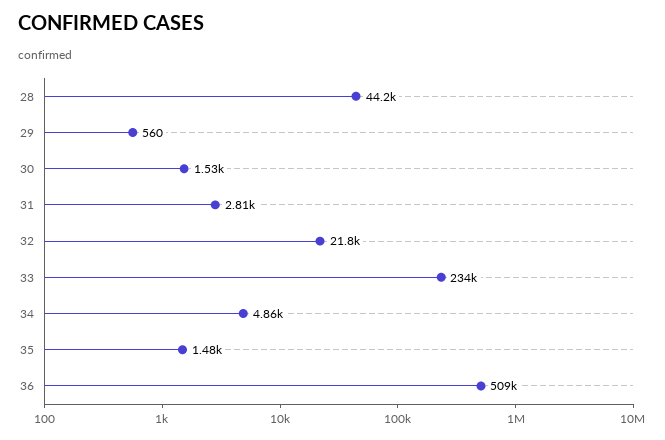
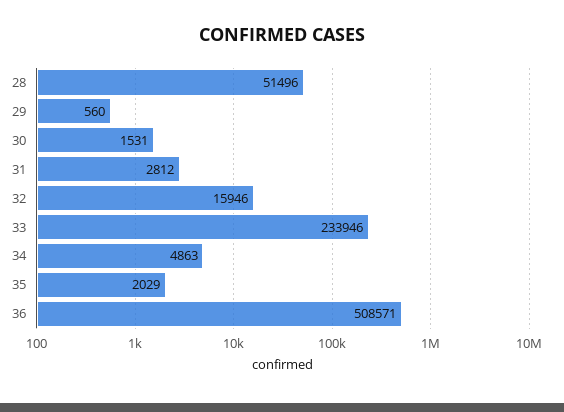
28: 44200 -> 51496
32: 21800 -> 15946
35: 1480 -> 2029

